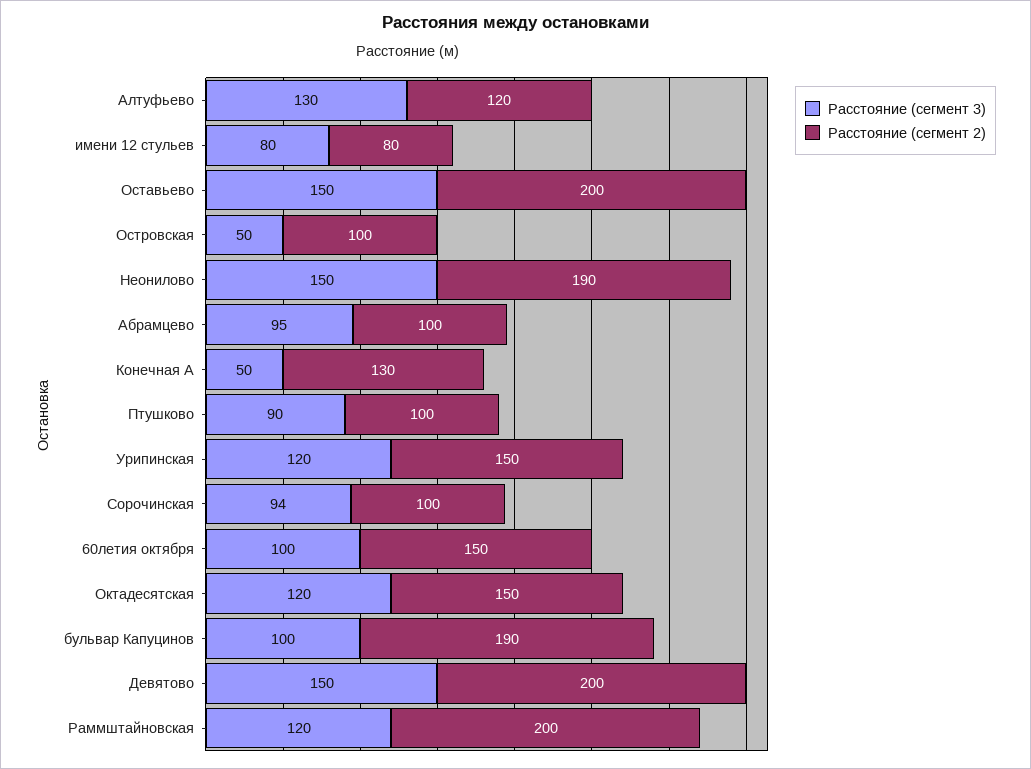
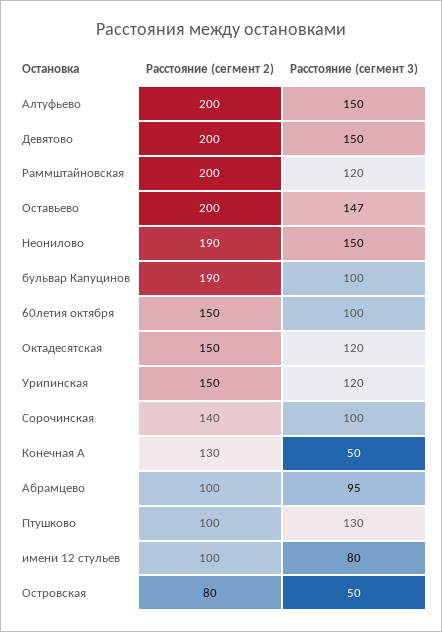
Расстояние (сегмент 3), Алтуфьево: 130 -> 150
Расстояние (сегмент 2), Алтуфьево: 120 -> 200
Расстояние (сегмент 2), имени 12 стульев: 80 -> 100
Расстояние (сегмент 3), Оставьево: 150 -> 147
Расстояние (сегмент 2), Островская: 100 -> 80
Расстояние (сегмент 3), Птушково: 90 -> 130
Расстояние (сегмент 3), Сорочинская: 94 -> 100
Расстояние (сегмент 2), Сорочинская: 100 -> 140

